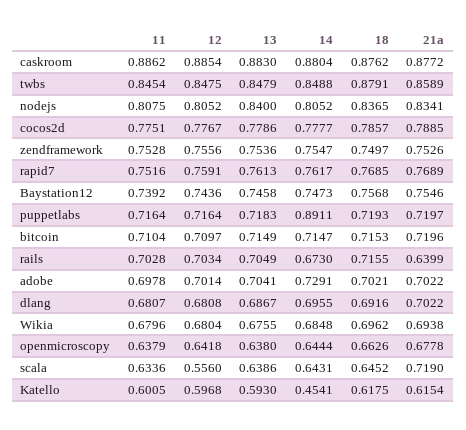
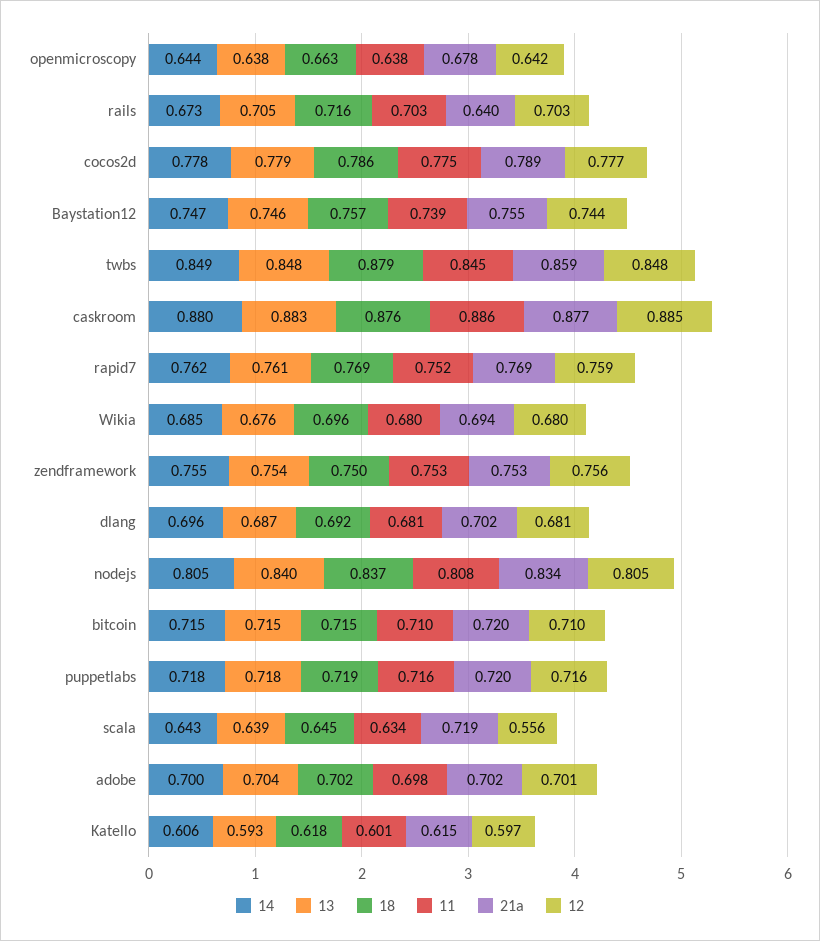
14, puppetlabs: 0.8911 -> 0.718
14, adobe: 0.7291 -> 0.7
14, Katello: 0.4541 -> 0.606

